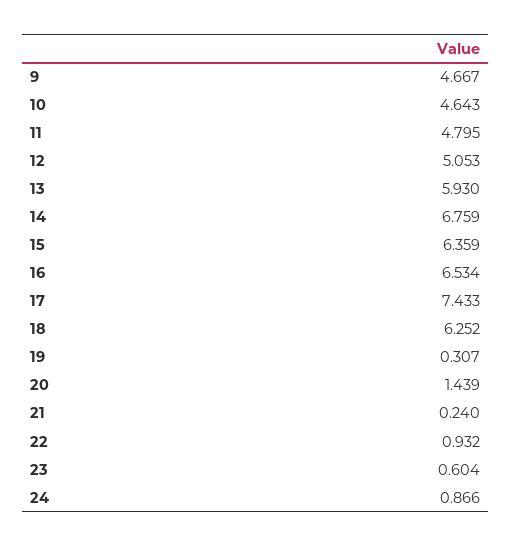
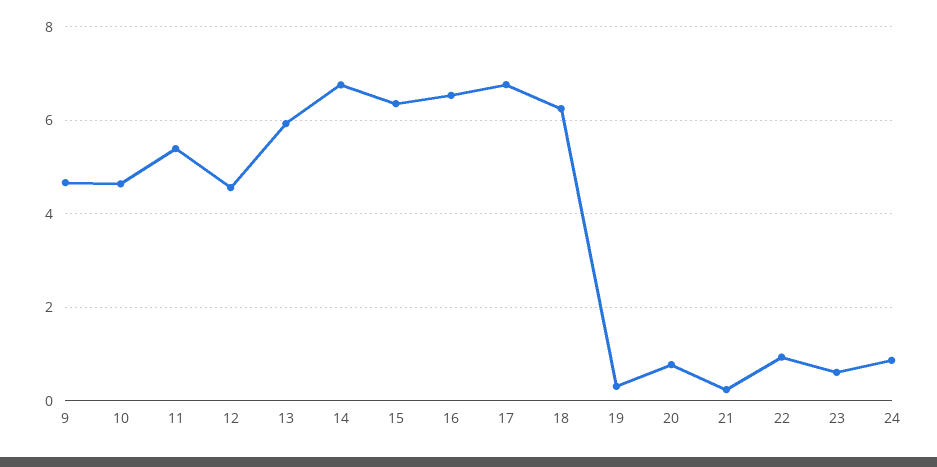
11: 4.795 -> 5.4
12: 5.053 -> 4.6
17: 7.433 -> 6.8
20: 1.439 -> 0.8

